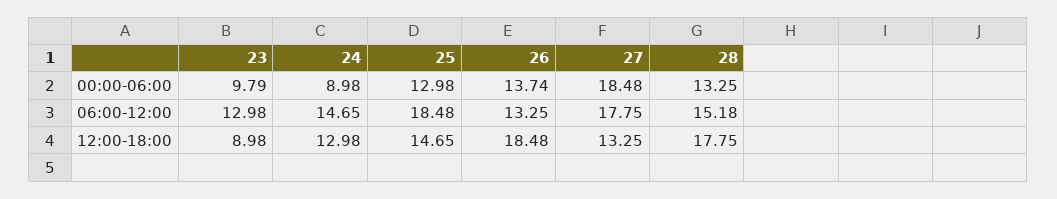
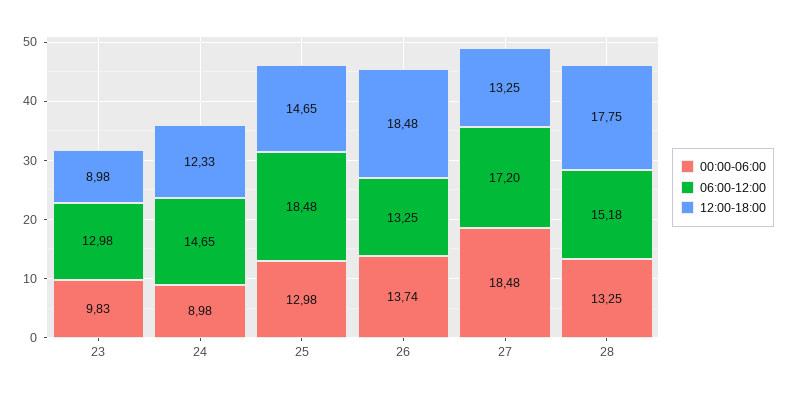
00:00-06:00, 23: 9.79 -> 9.83
06:00-12:00, 27: 17.75 -> 17.2
12:00-18:00, 24: 12.98 -> 12.33

